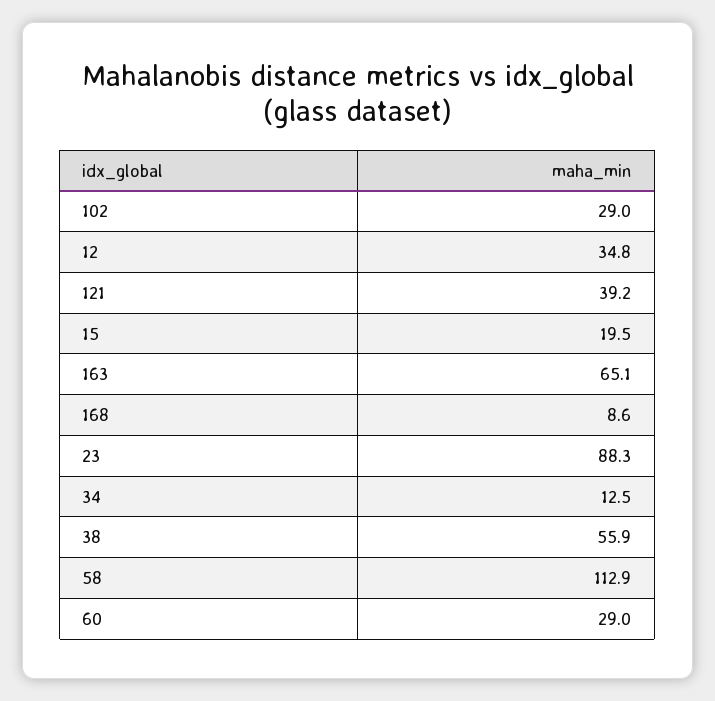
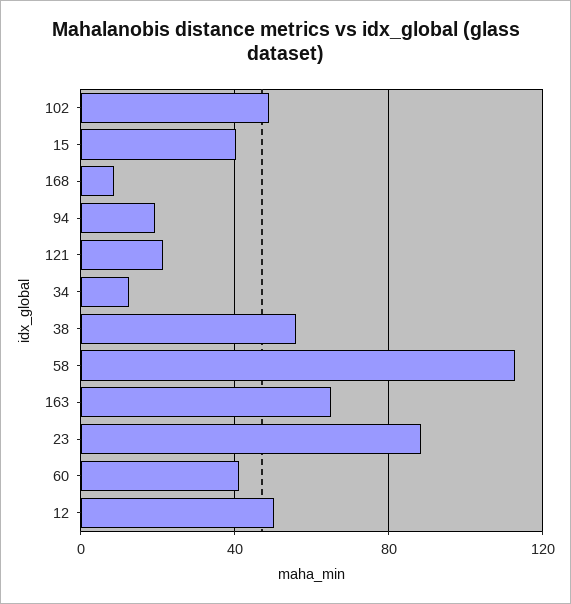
102: 29 -> 50
12: 34.8 -> 50
121: 39.2 -> 20
15: 19.5 -> 40
60: 29 -> 40
94: none -> 20

